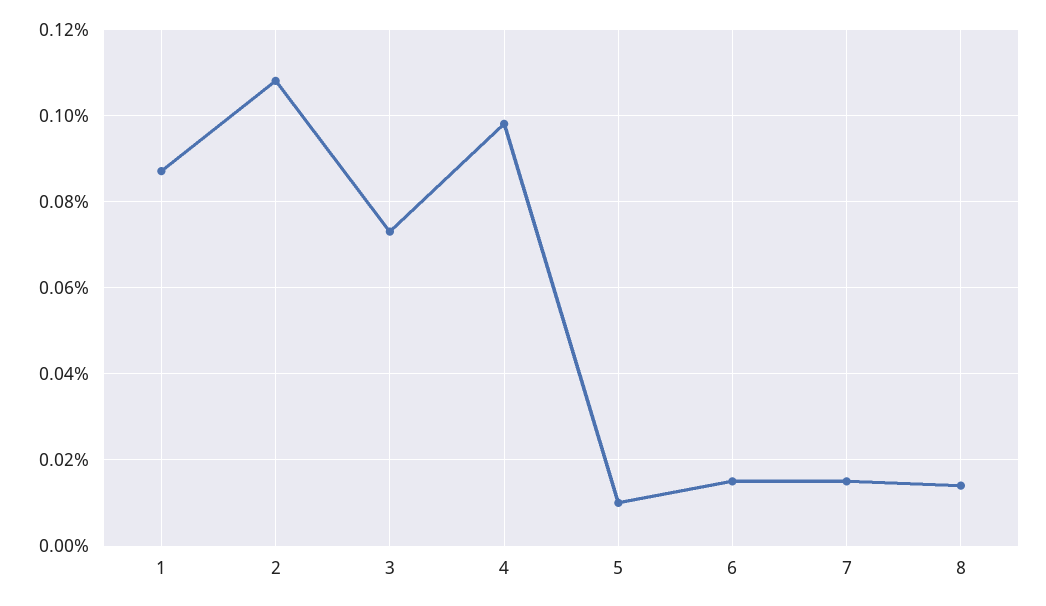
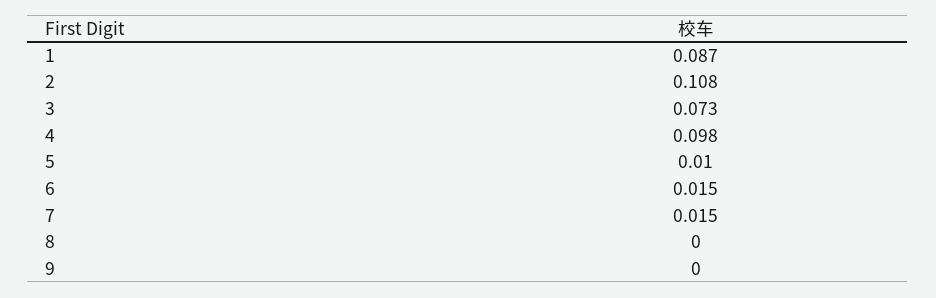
8: 0.015 -> 0
9: none -> 0

